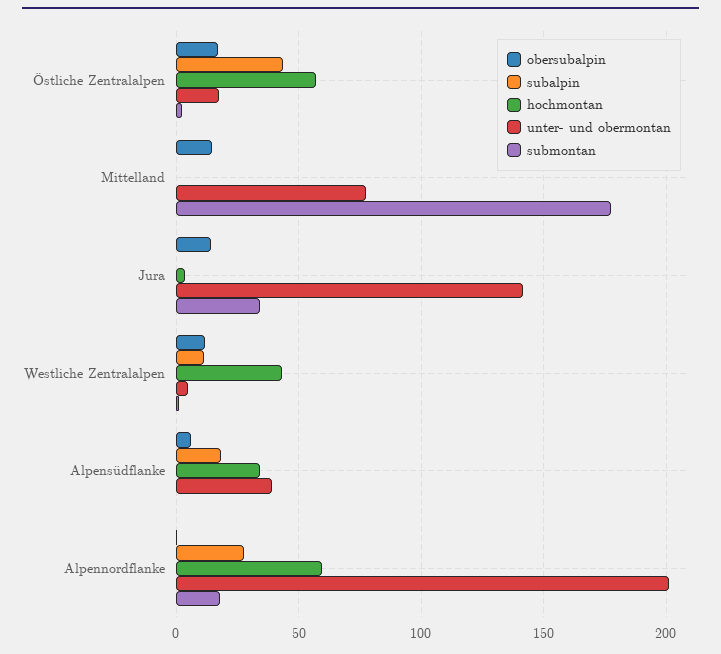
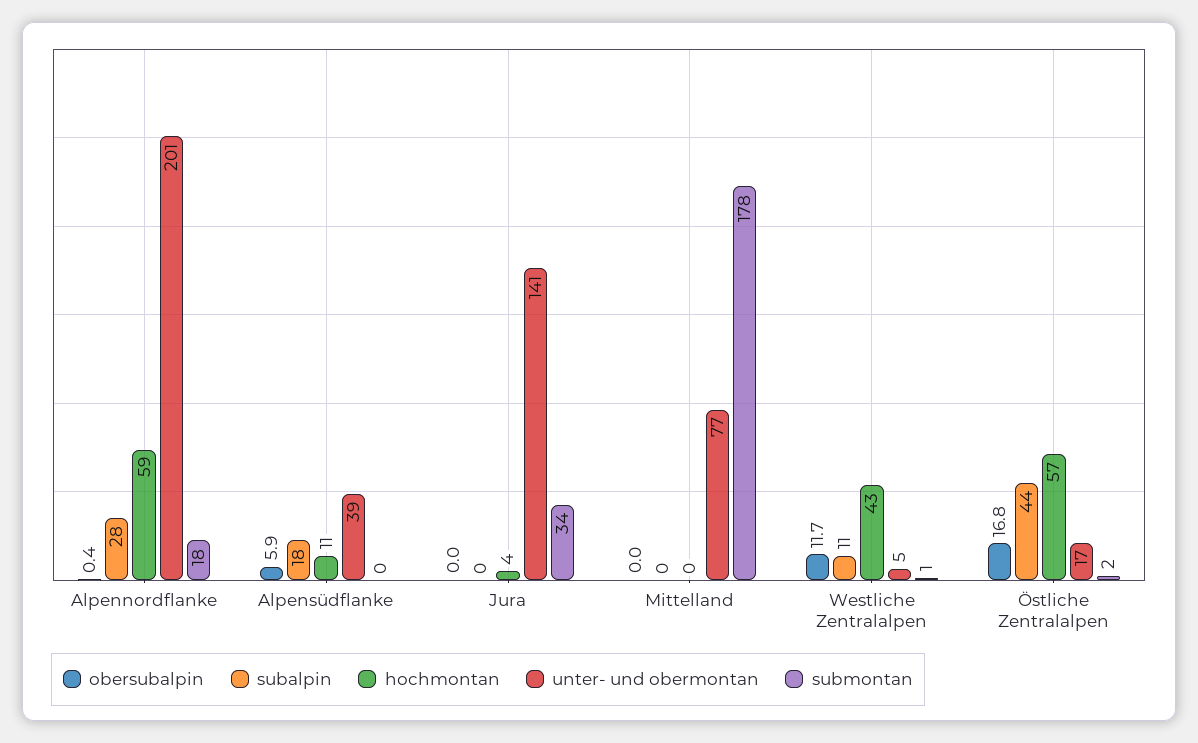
obersubalpin, Mittelland: 15 -> 0
obersubalpin, Jura: 15 -> 0
hochmontan, Alpensüdflanke: 35 -> 11

